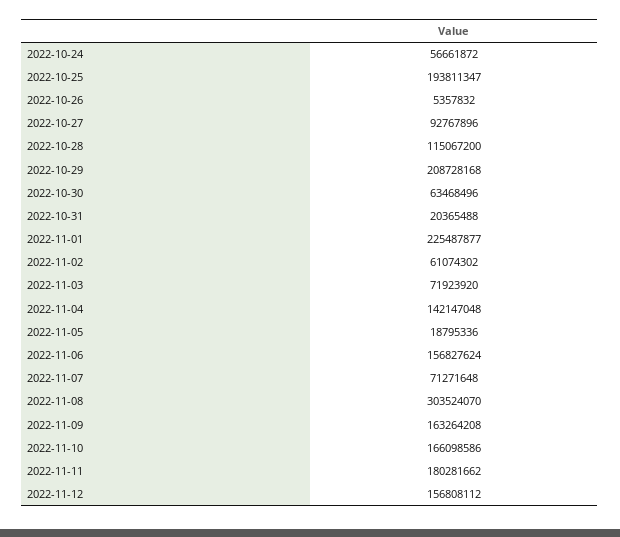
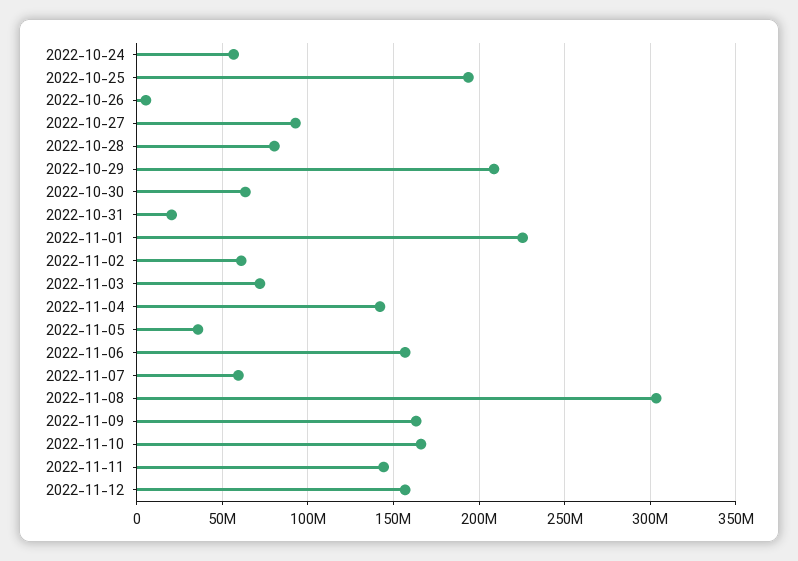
2022-10-28: 115067200 -> 80000000
2022-11-05: 18795336 -> 35000000
2022-11-07: 71271648 -> 60000000
2022-11-11: 180281662 -> 145000000

